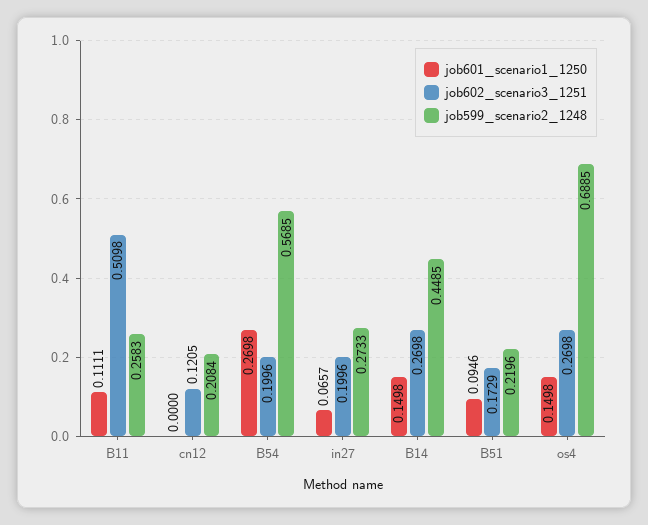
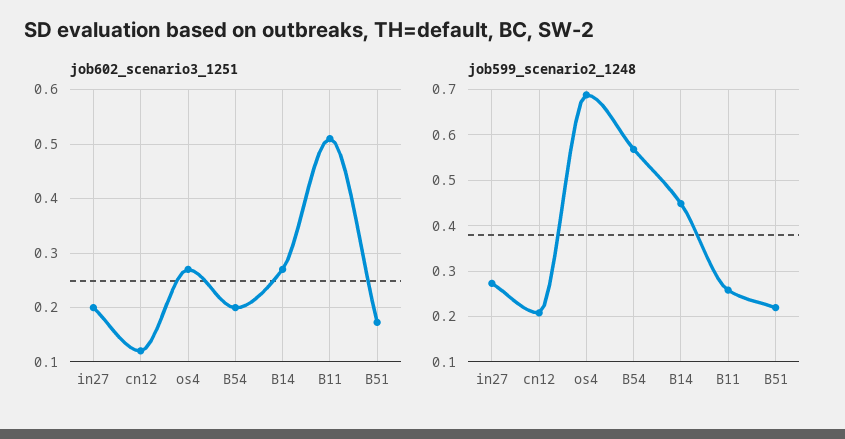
job601_scenario1_1250, B11: 0.1111 -> none
job601_scenario1_1250, cn12: 0 -> none
job601_scenario1_1250, B54: 0.2698 -> none
job601_scenario1_1250, in27: 0.0657 -> none
job601_scenario1_1250, B14: 0.1498 -> none
job601_scenario1_1250, B51: 0.0946 -> none
job601_scenario1_1250, os4: 0.1498 -> none

